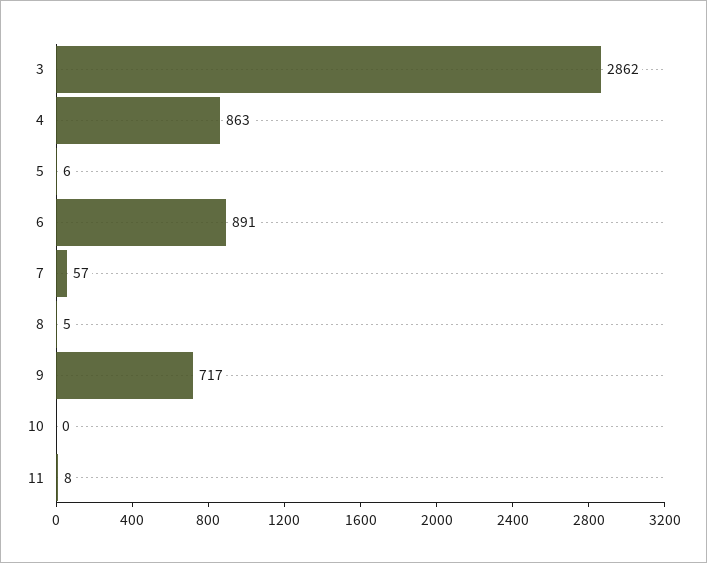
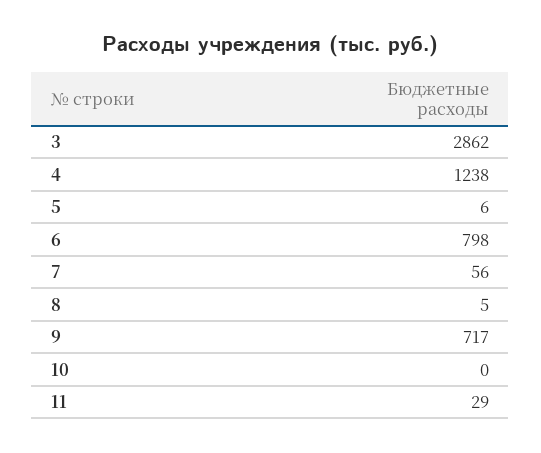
4: 863 -> 1238
6: 891 -> 798
7: 57 -> 56
11: 8 -> 29

